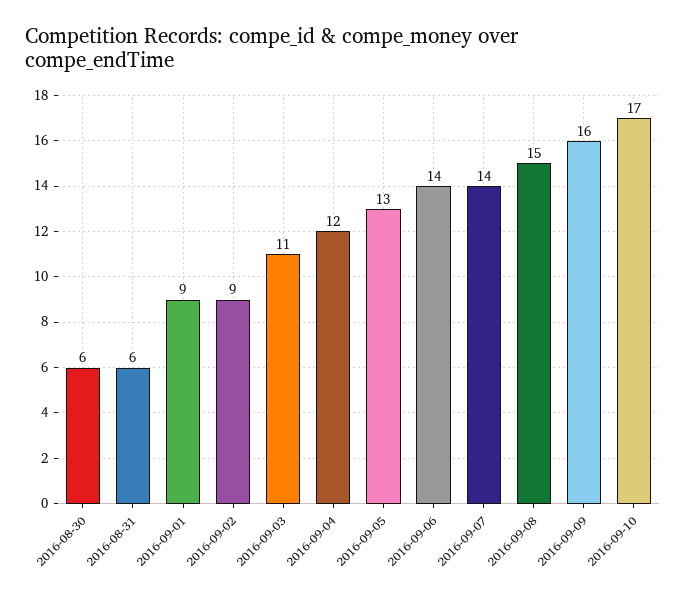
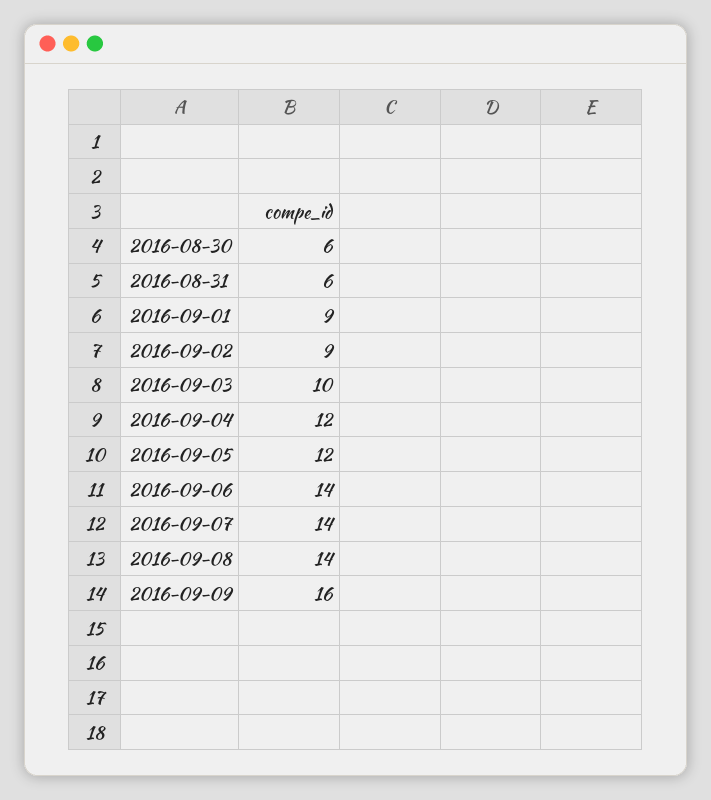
2016-09-03: 11 -> 10
2016-09-05: 13 -> 12
2016-09-08: 15 -> 14
2016-09-10: 17 -> none

